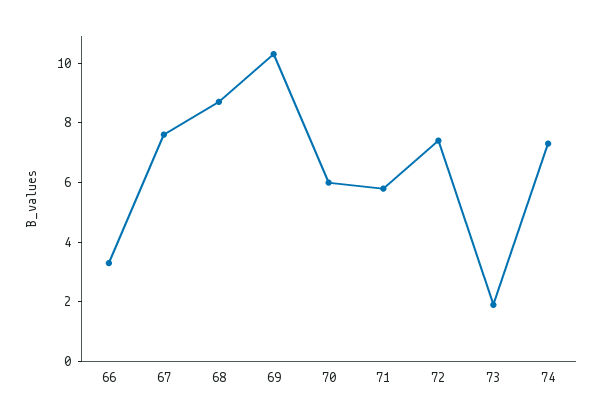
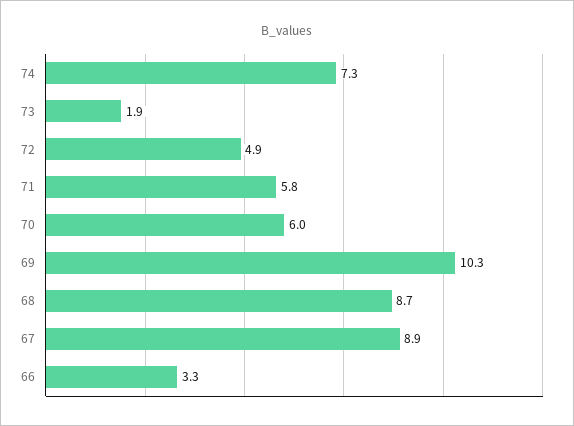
67: 7.5 -> 8.9
72: 7.5 -> 4.9

